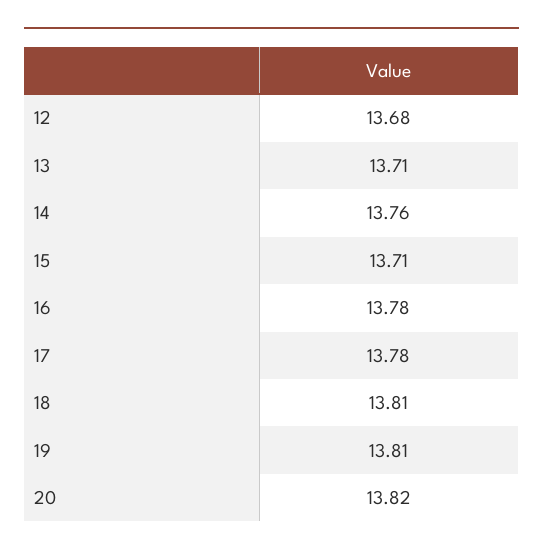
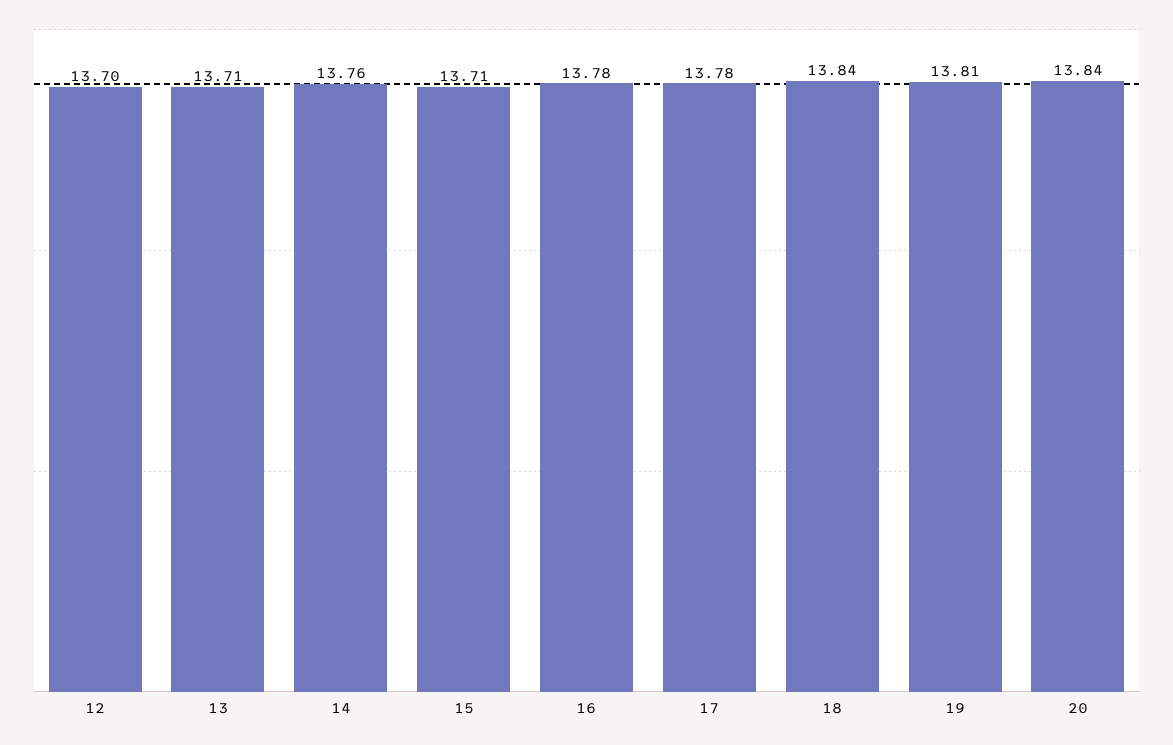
12: 13.68 -> 13.7
18: 13.81 -> 13.84
20: 13.82 -> 13.84

